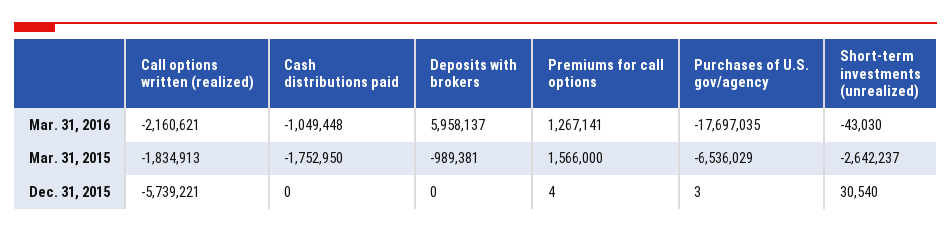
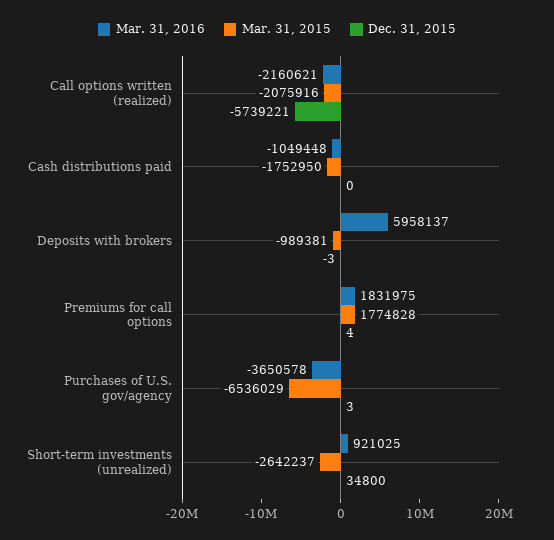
Mar. 31, 2016, Premiums for call options: 1267141 -> 1831975
Mar. 31, 2016, Purchases of U.S. gov/agency: -17697035 -> -3650578
Mar. 31, 2016, Short-term investments (unrealized): -43030 -> 921025
Mar. 31, 2015, Call options written (realized): -1834913 -> -2075916
Mar. 31, 2015, Premiums for call options: 1566000 -> 1774828
Dec. 31, 2015, Deposits with brokers: 0 -> -3
Dec. 31, 2015, Short-term investments (unrealized): 30540 -> 34800

